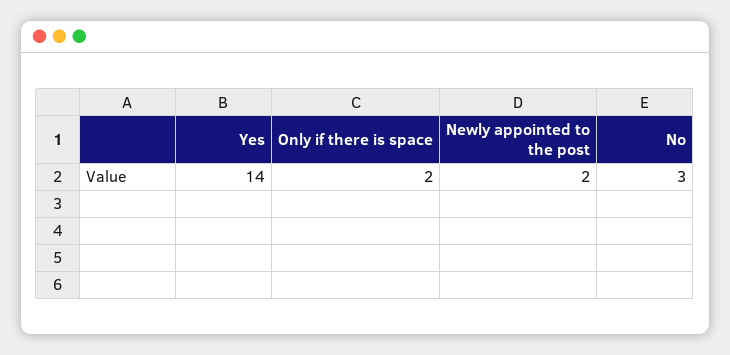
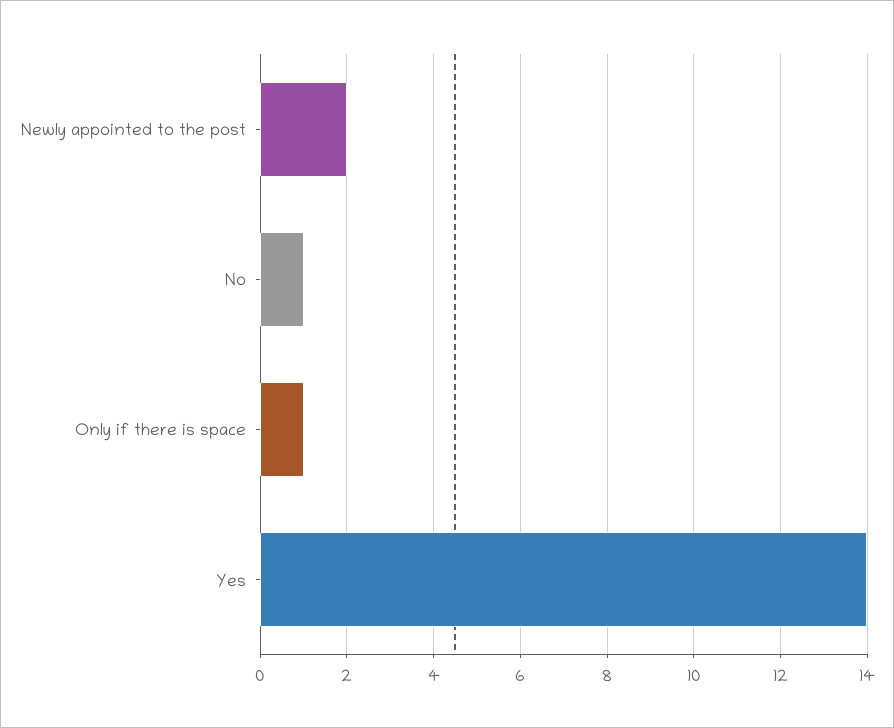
Only if there is space: 2 -> 1
No: 3 -> 1

